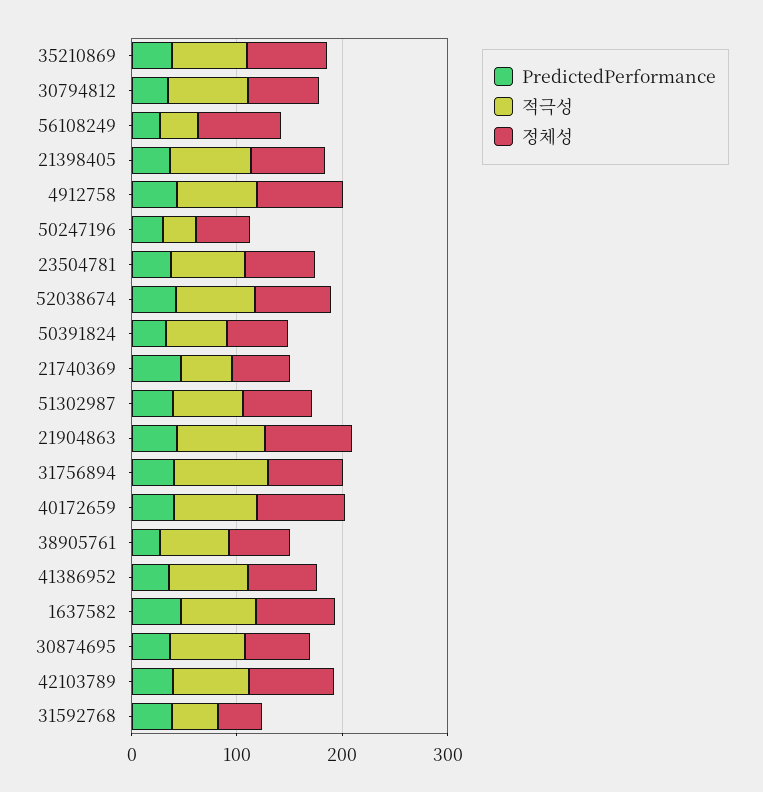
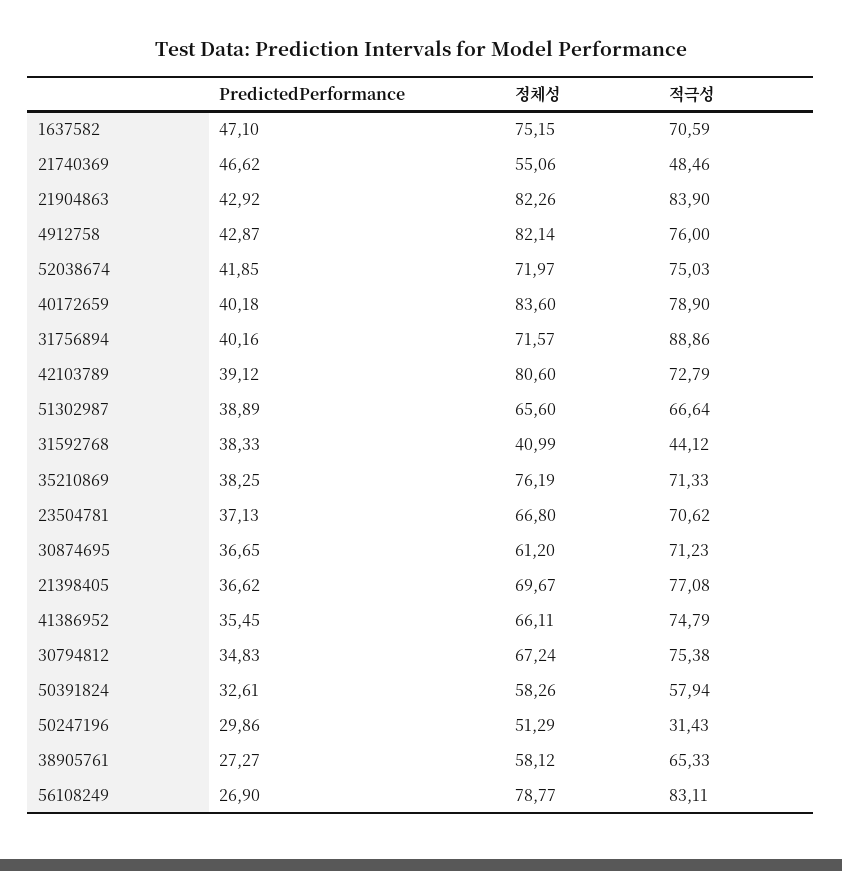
적극성, 56108249: 40 -> 83.11

